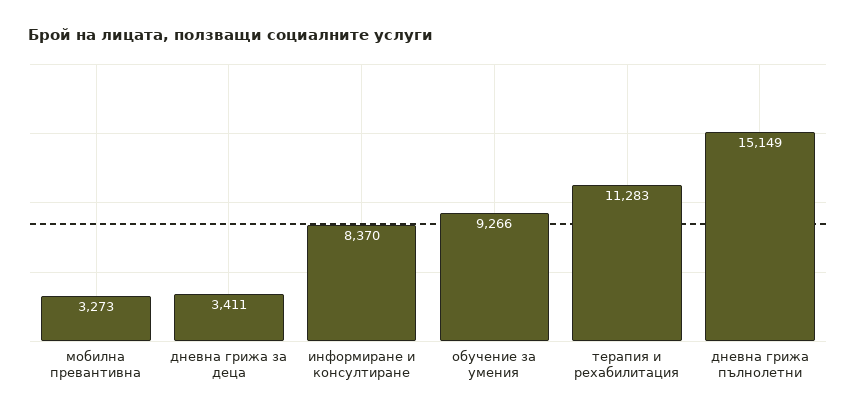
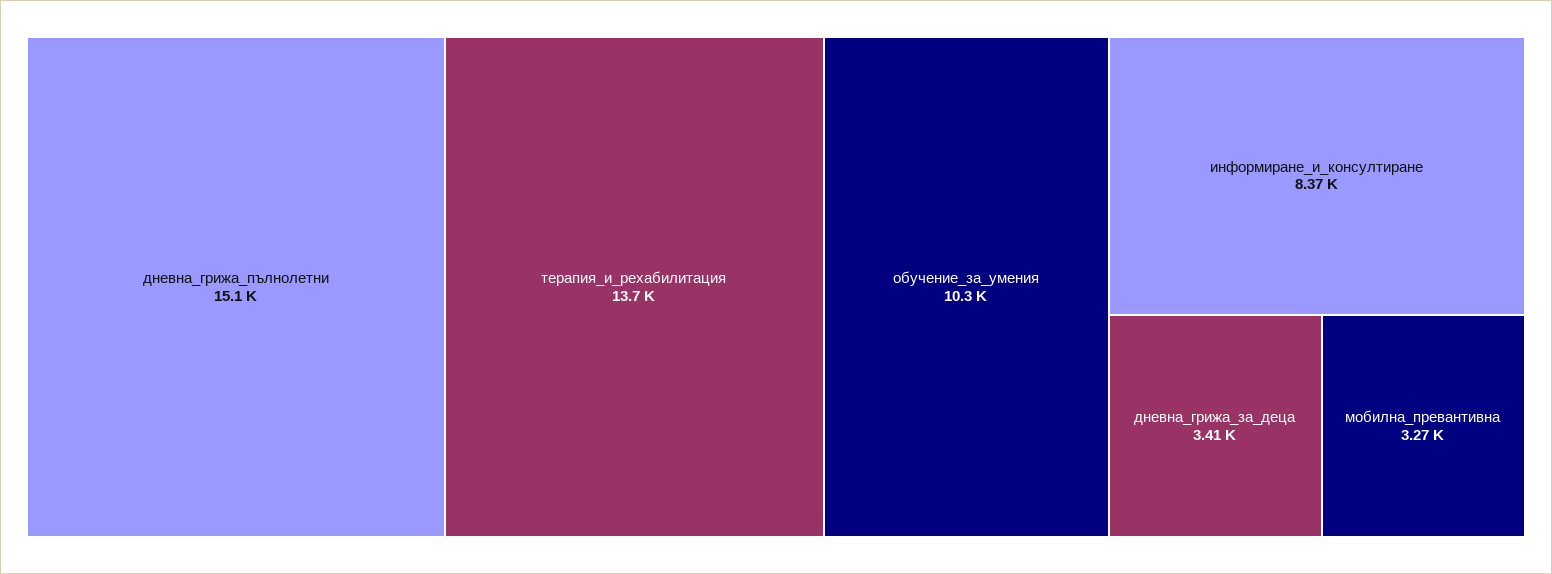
обучение за умения: 9266 -> 10300
терапия и рехабилитация: 11283 -> 13700

